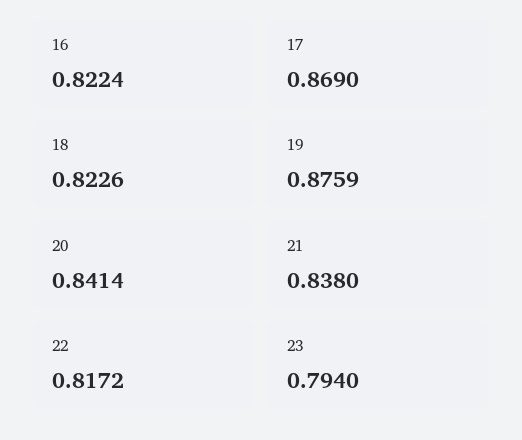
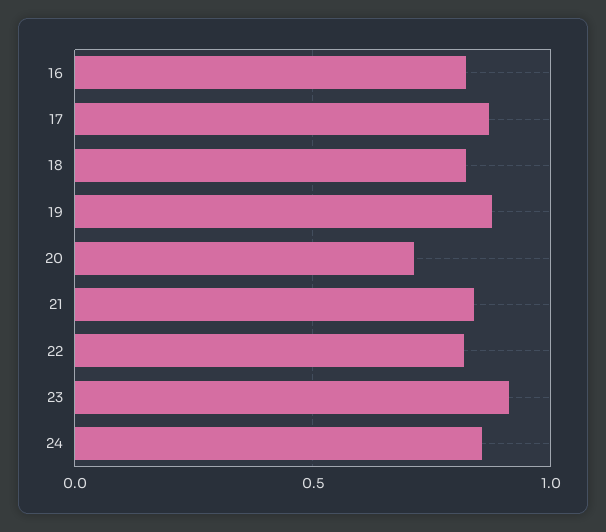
20: 0.8414 -> 0.7
23: 0.794 -> 0.9
24: none -> 0.85

